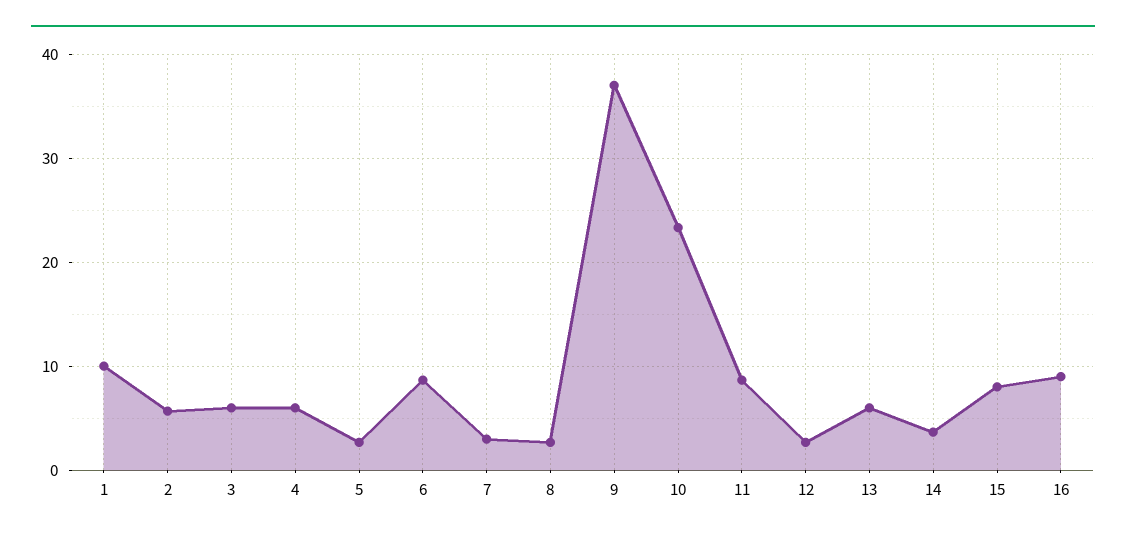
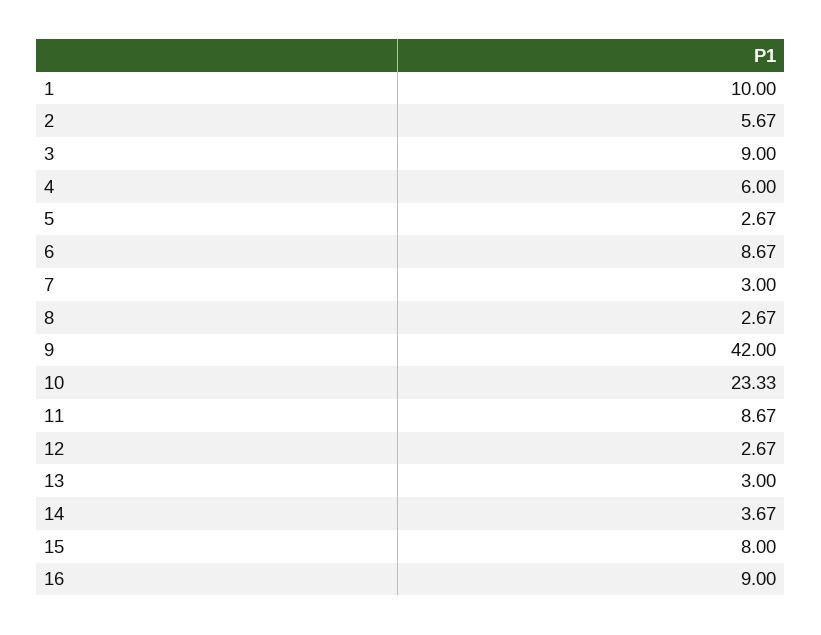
3: 6 -> 9
9: 37 -> 42
13: 6 -> 3

